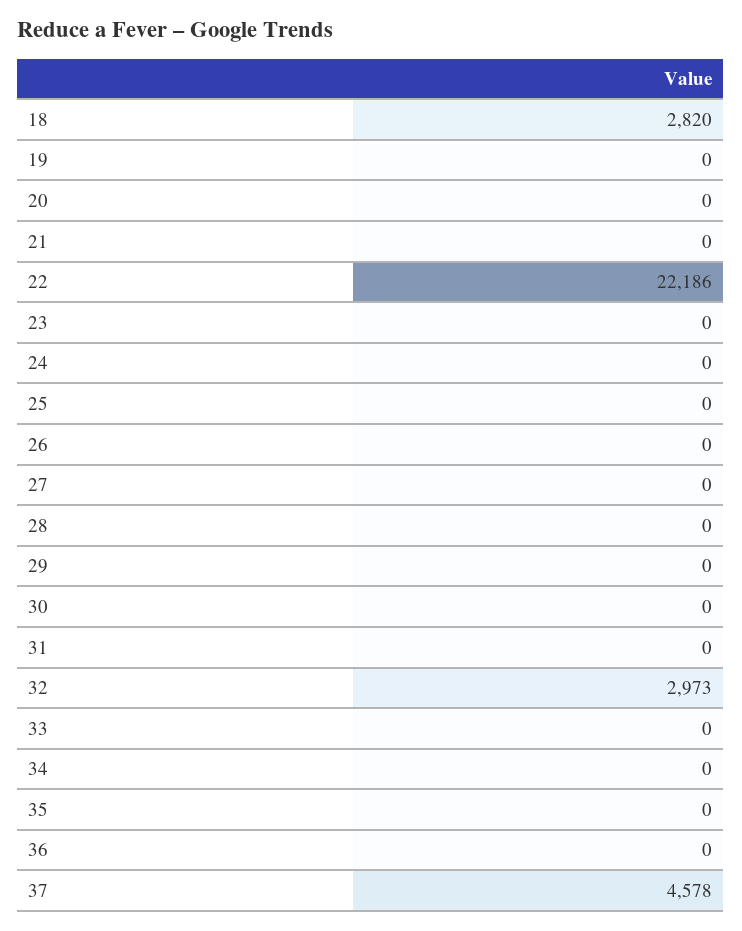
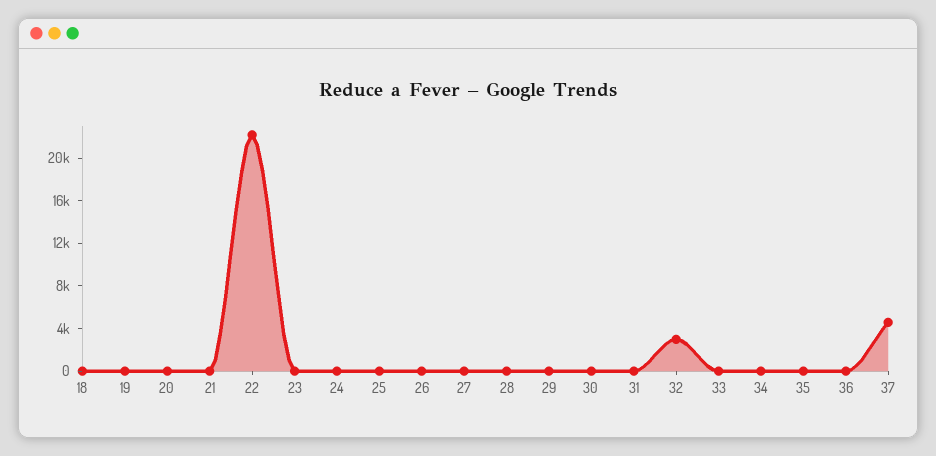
18: 2820 -> 0

